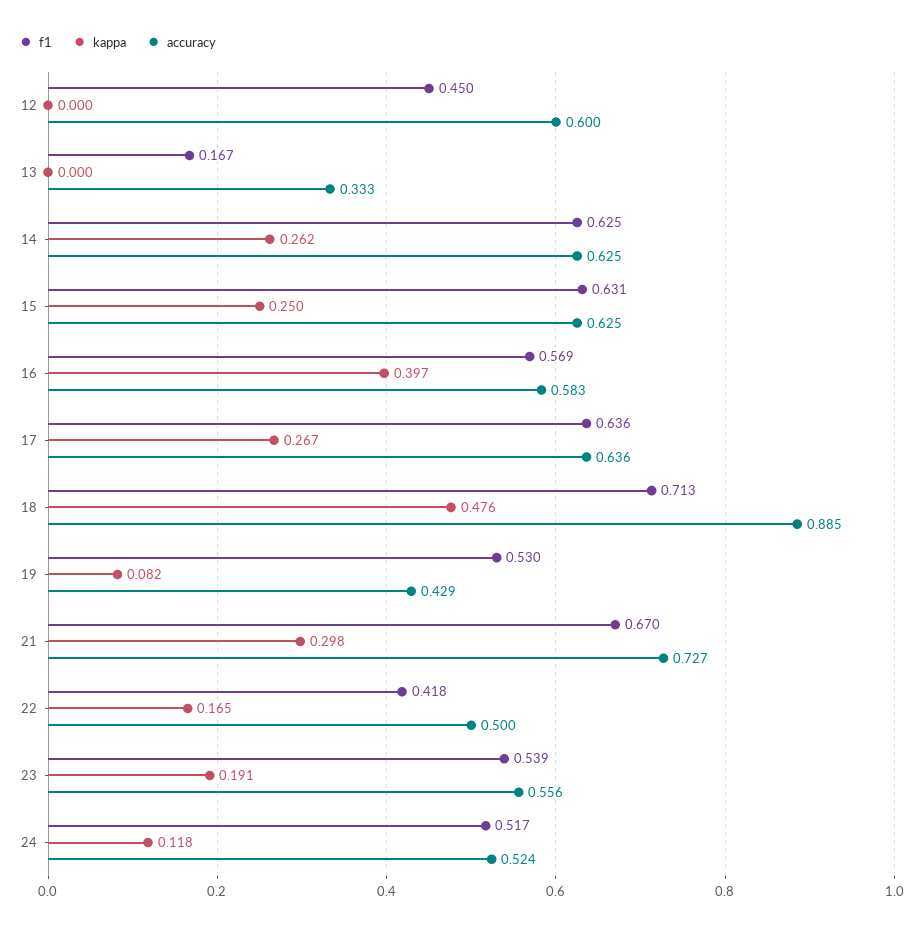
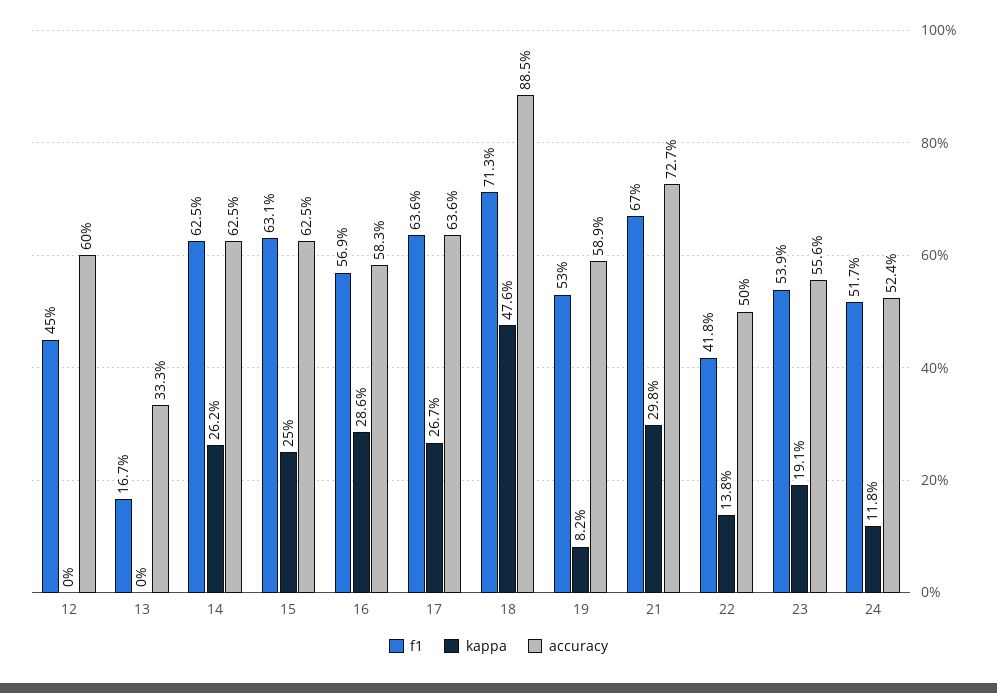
kappa, 16: 0.397 -> 0.286
accuracy, 19: 0.429 -> 0.589
kappa, 22: 0.165 -> 0.138

